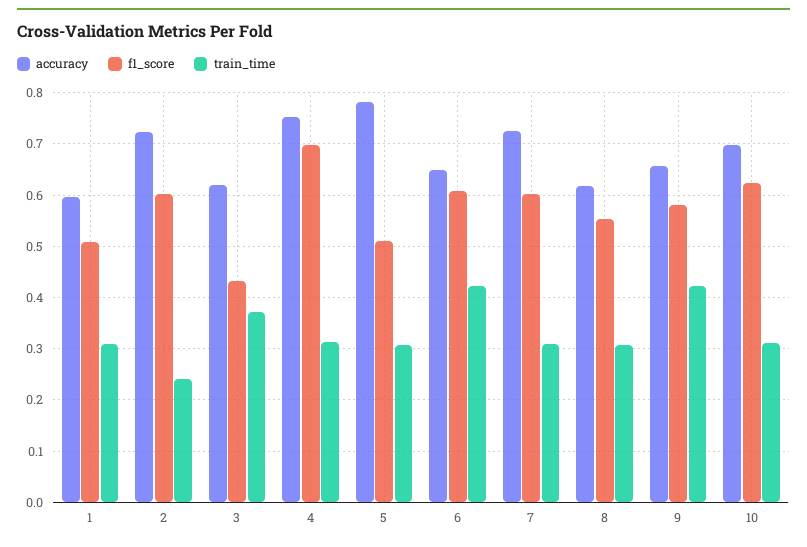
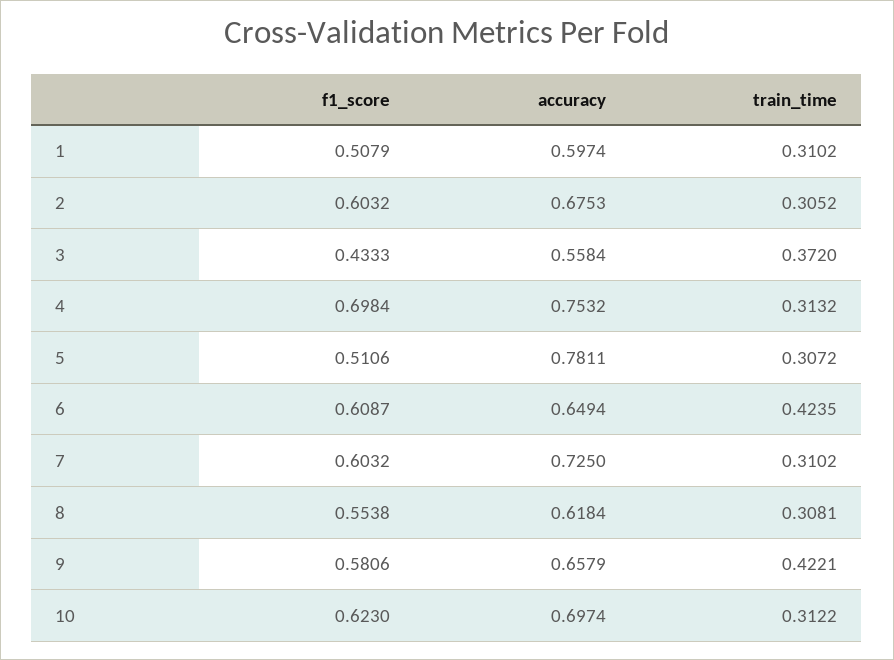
accuracy, 2: 0.72 -> 0.6753
train_time, 2: 0.24 -> 0.3052
accuracy, 3: 0.62 -> 0.5584

